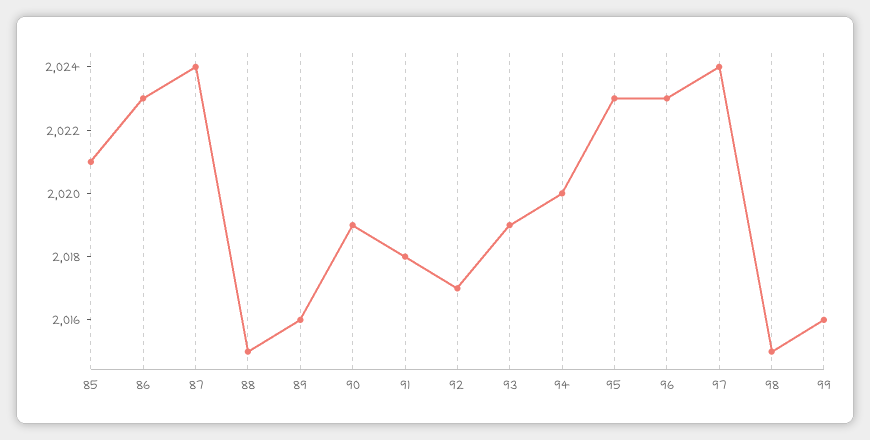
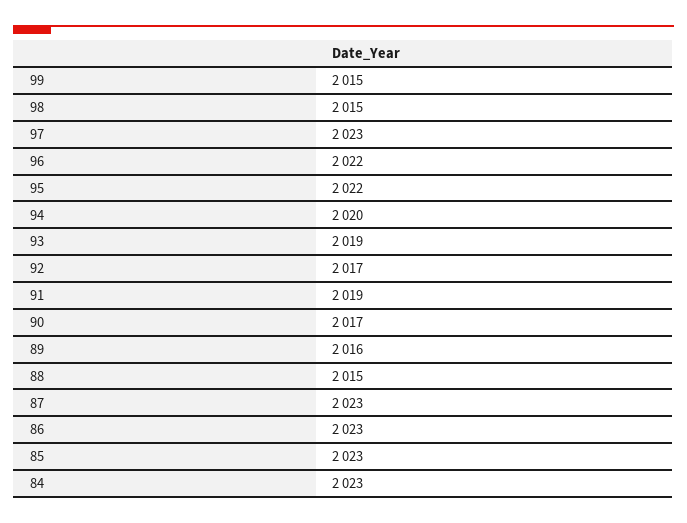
85: 2021 -> 2023
87: 2024 -> 2023
90: 2019 -> 2017
91: 2018 -> 2019
95: 2023 -> 2022
96: 2023 -> 2022
97: 2024 -> 2023
99: 2016 -> 2015
84: none -> 2023

